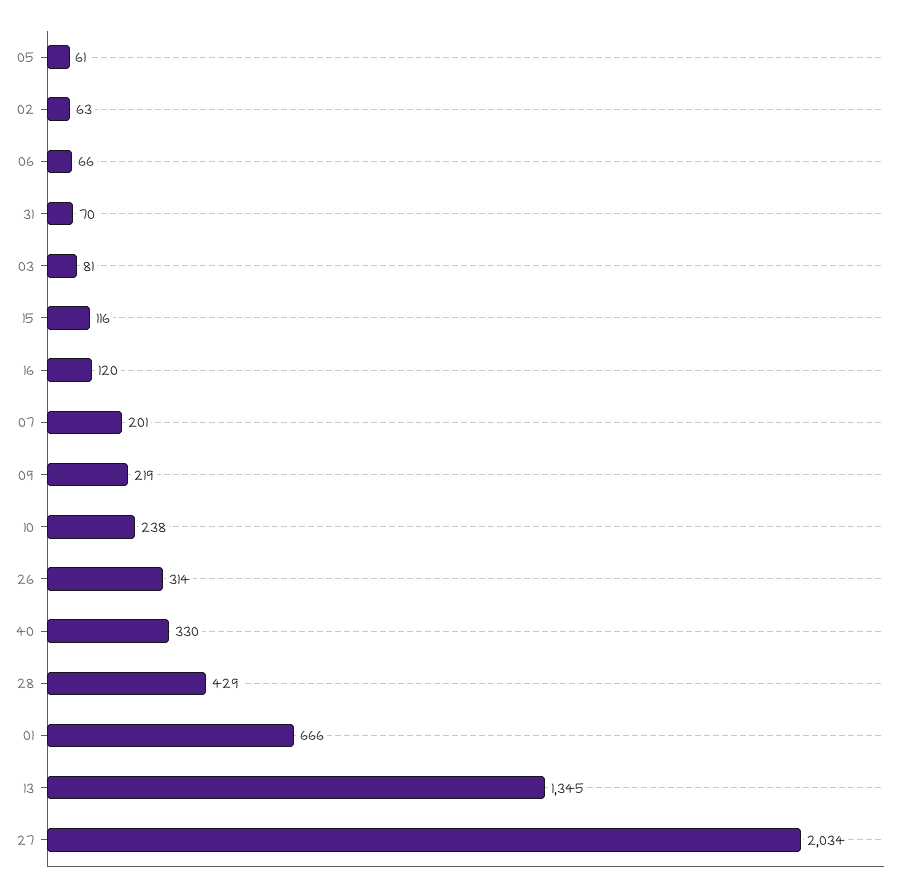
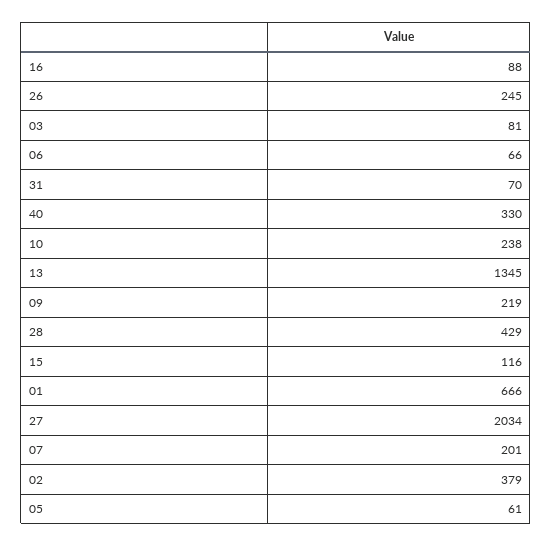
02: 63 -> 379
16: 120 -> 88
26: 314 -> 245

